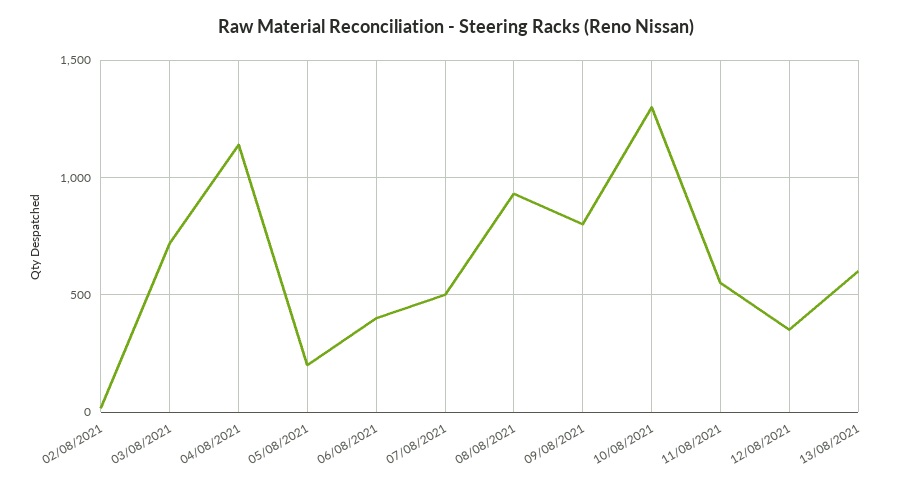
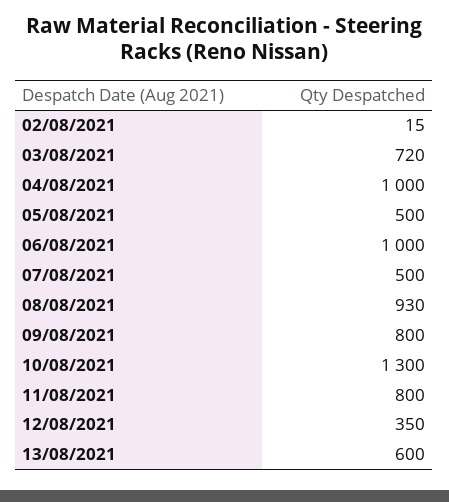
04/08/2021: 1150 -> 1000
05/08/2021: 200 -> 500
06/08/2021: 400 -> 1000
11/08/2021: 550 -> 800

